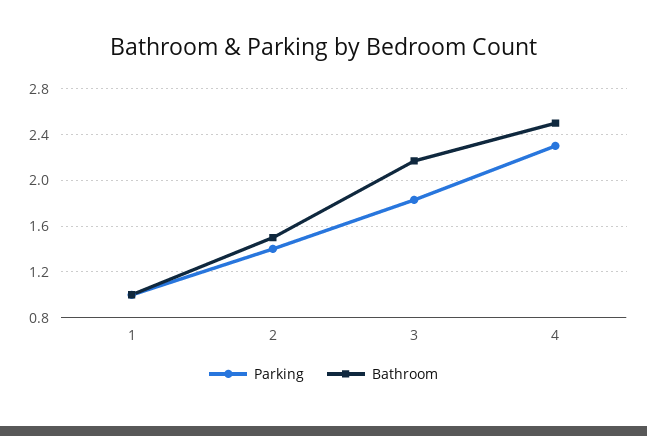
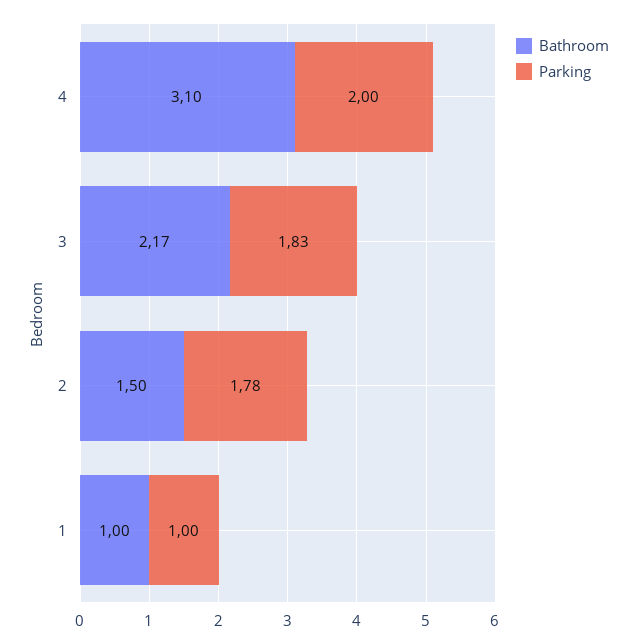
Parking, 2: 1.4 -> 1.78
Parking, 4: 2.3 -> 2
Bathroom, 4: 2.5 -> 3.1

